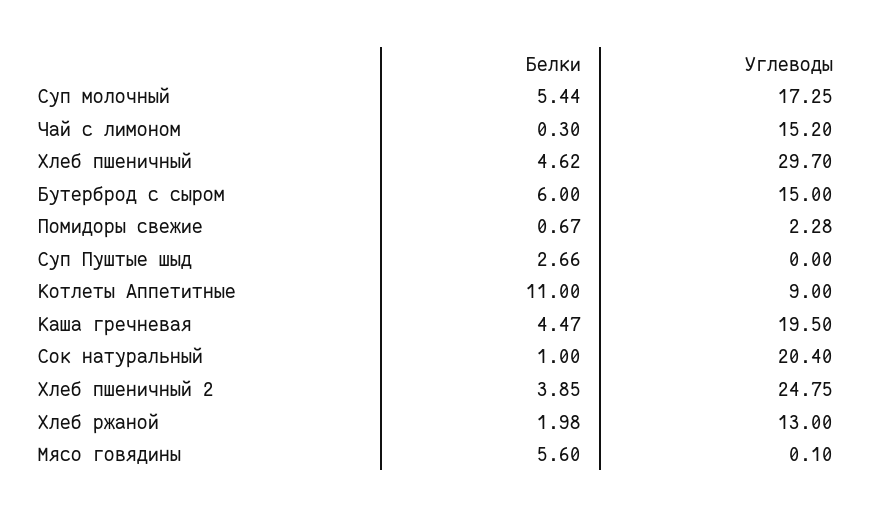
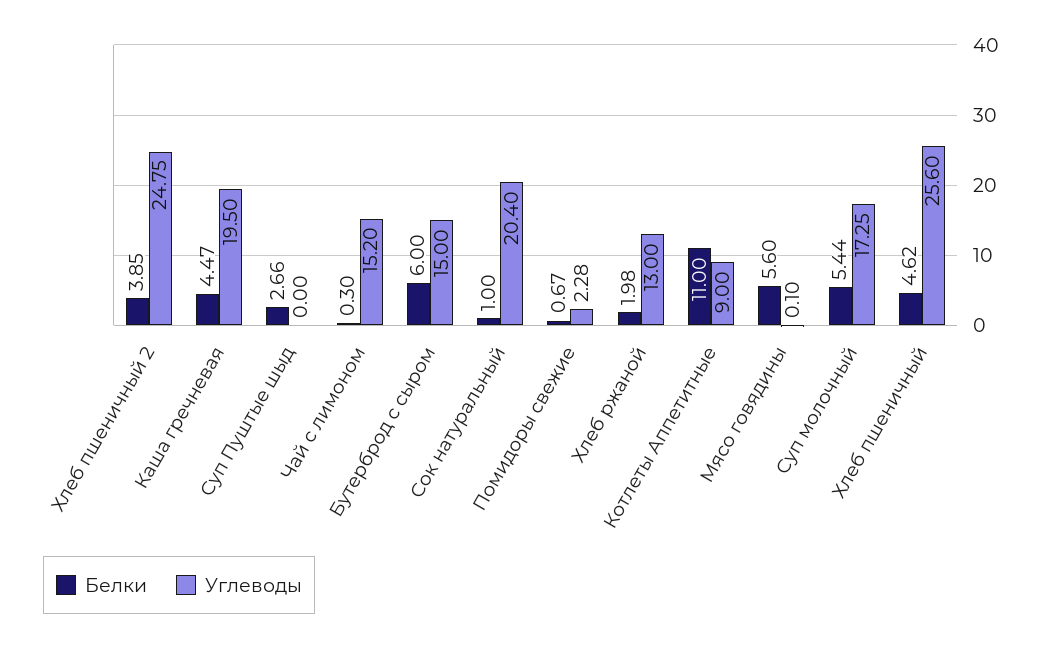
Углеводы, Хлеб пшеничный: 29.7 -> 25.6

